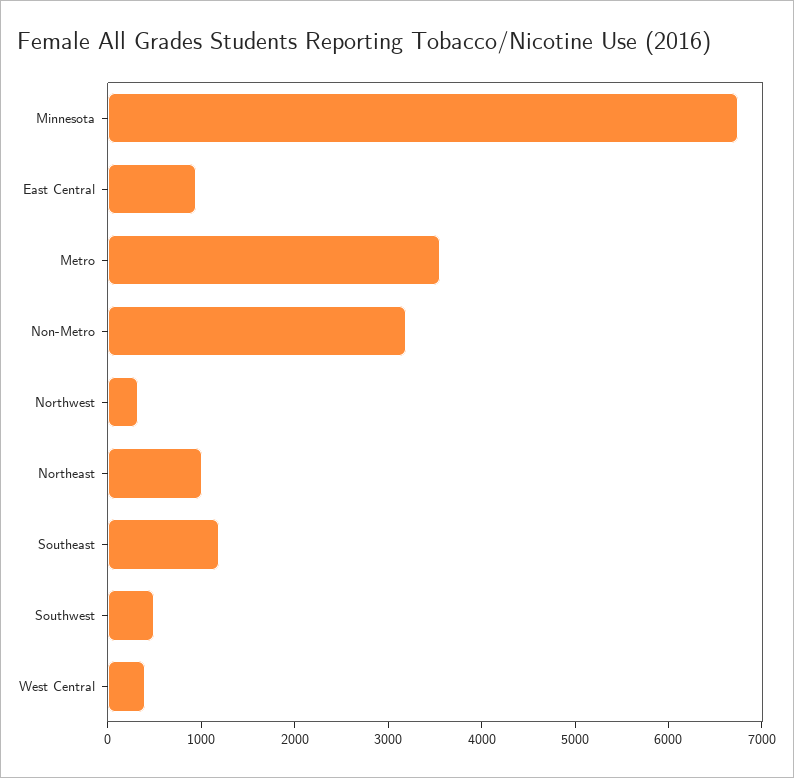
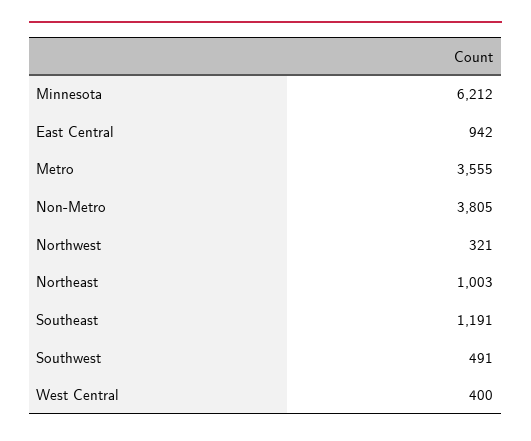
Minnesota: 6800 -> 6212
Non-Metro: 3200 -> 3805

